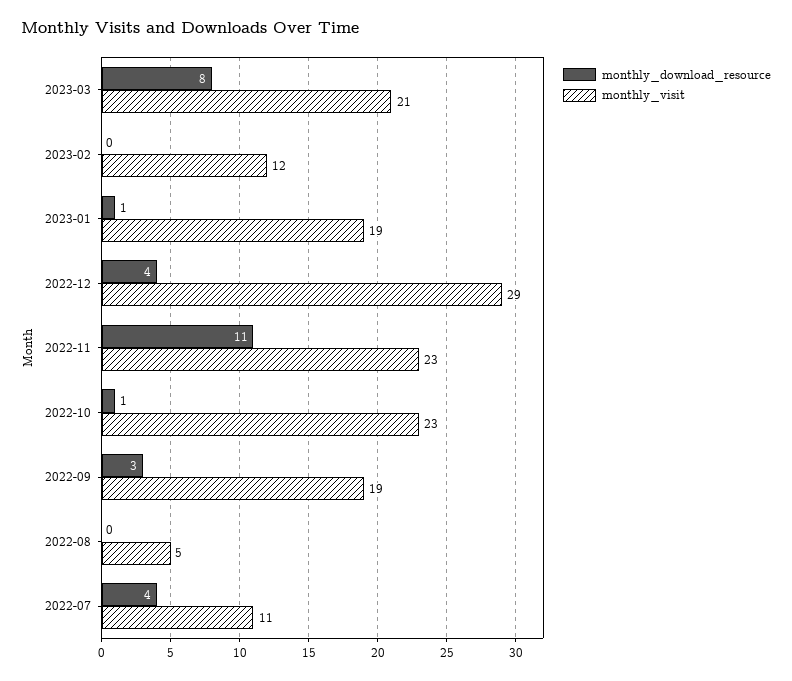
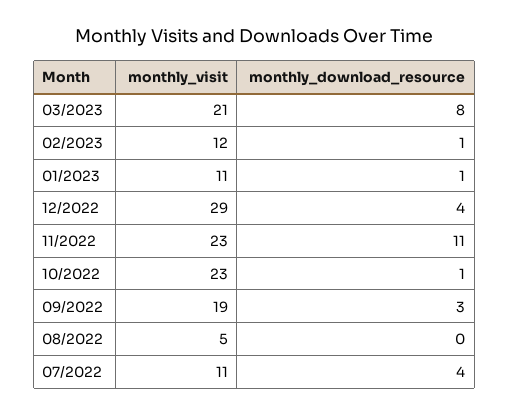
monthly_download_resource, 2023-02: 0 -> 1
monthly_visit, 2023-01: 19 -> 11

